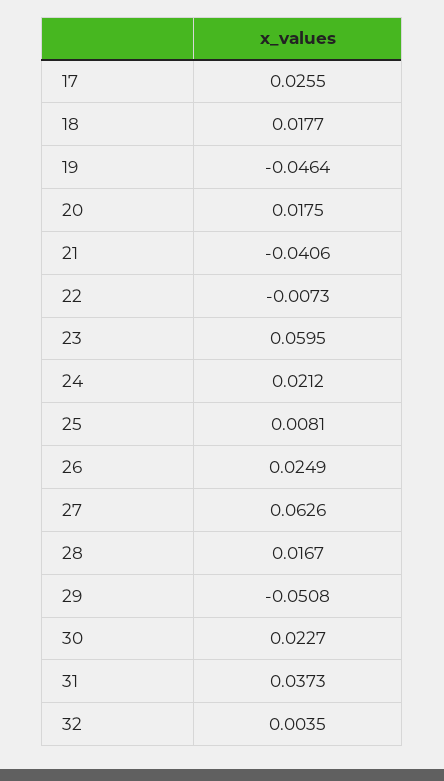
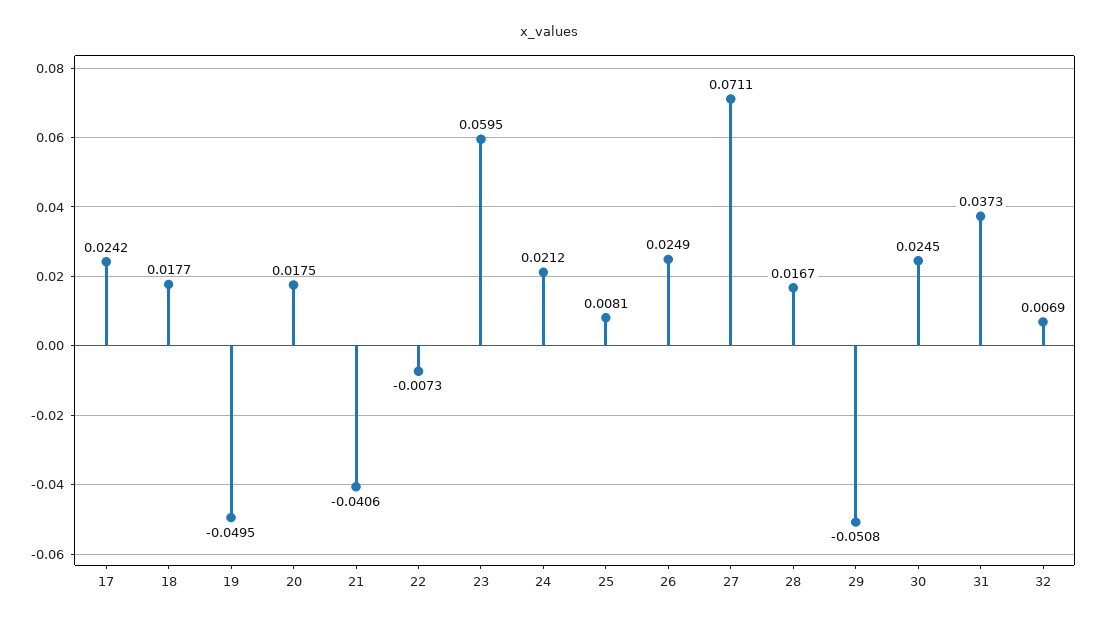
17: 0.0255 -> 0.0242
19: -0.0464 -> -0.0495
27: 0.0626 -> 0.0711
30: 0.0227 -> 0.0245
32: 0.0035 -> 0.0069

